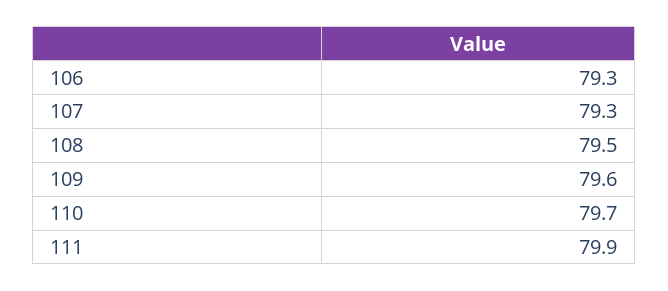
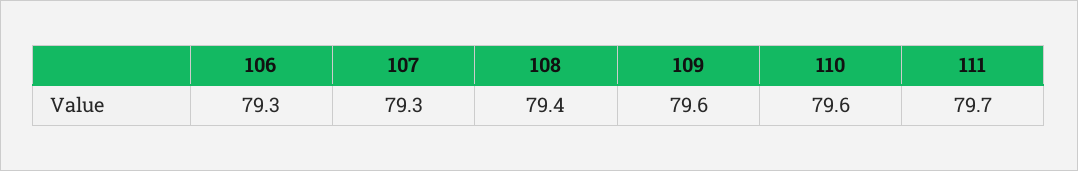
108: 79.5 -> 79.4
110: 79.7 -> 79.6
111: 79.9 -> 79.7

